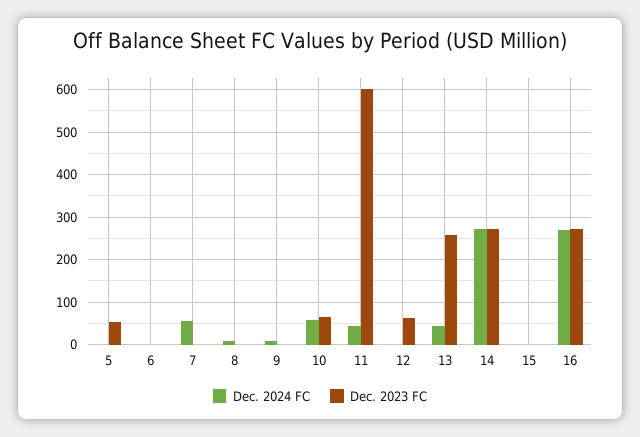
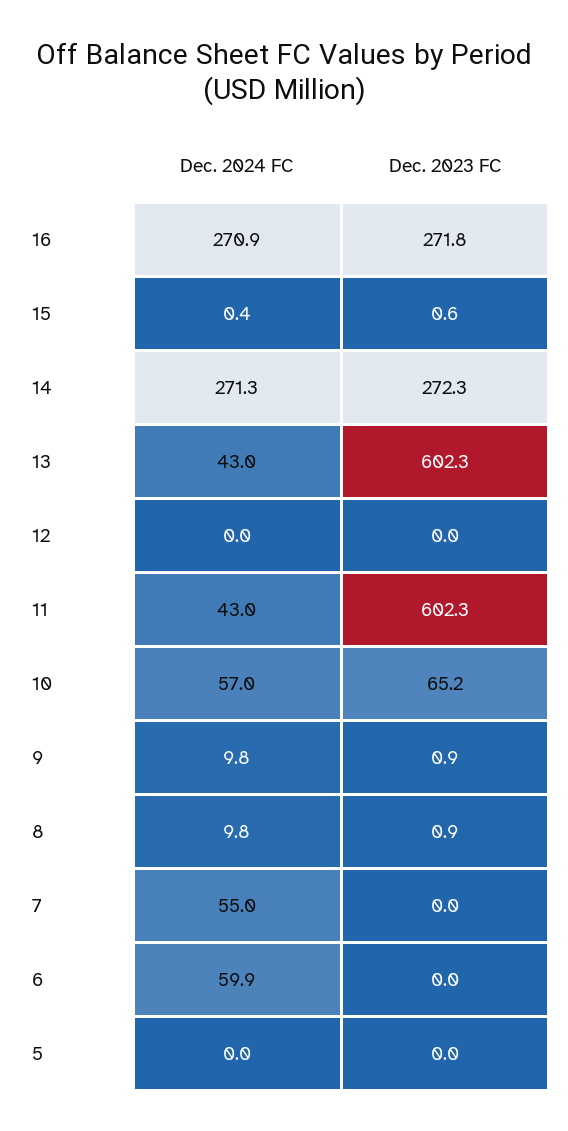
Dec. 2023 FC, 5: 60 -> 0
Dec. 2024 FC, 6: 0 -> 59.9
Dec. 2023 FC, 12: 60 -> 0
Dec. 2023 FC, 13: 260 -> 602.3

